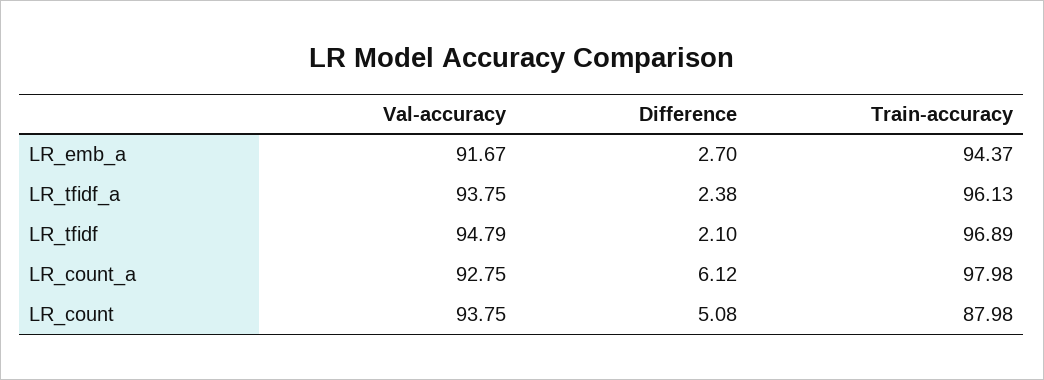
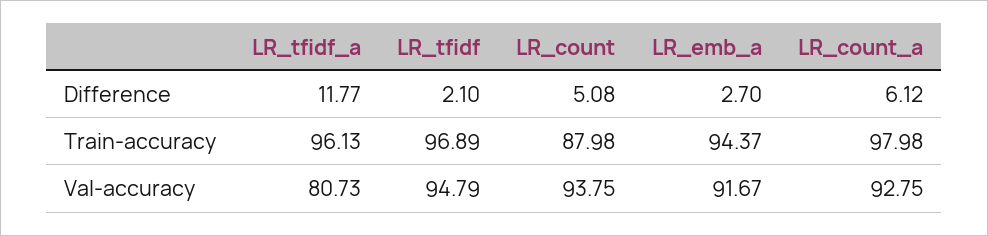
Val-accuracy, LR_tfidf_a: 93.75 -> 80.73
Difference, LR_tfidf_a: 2.38 -> 11.77

